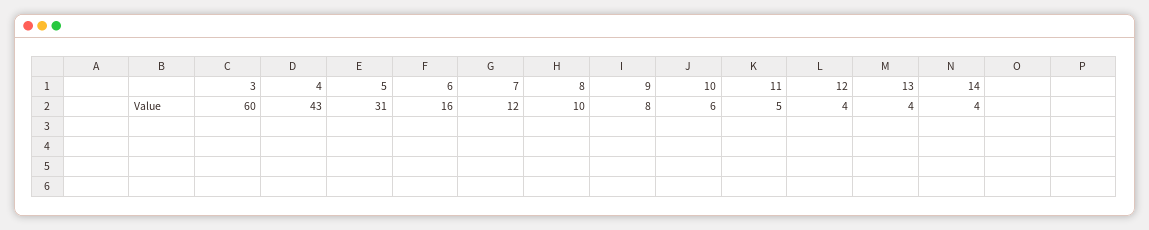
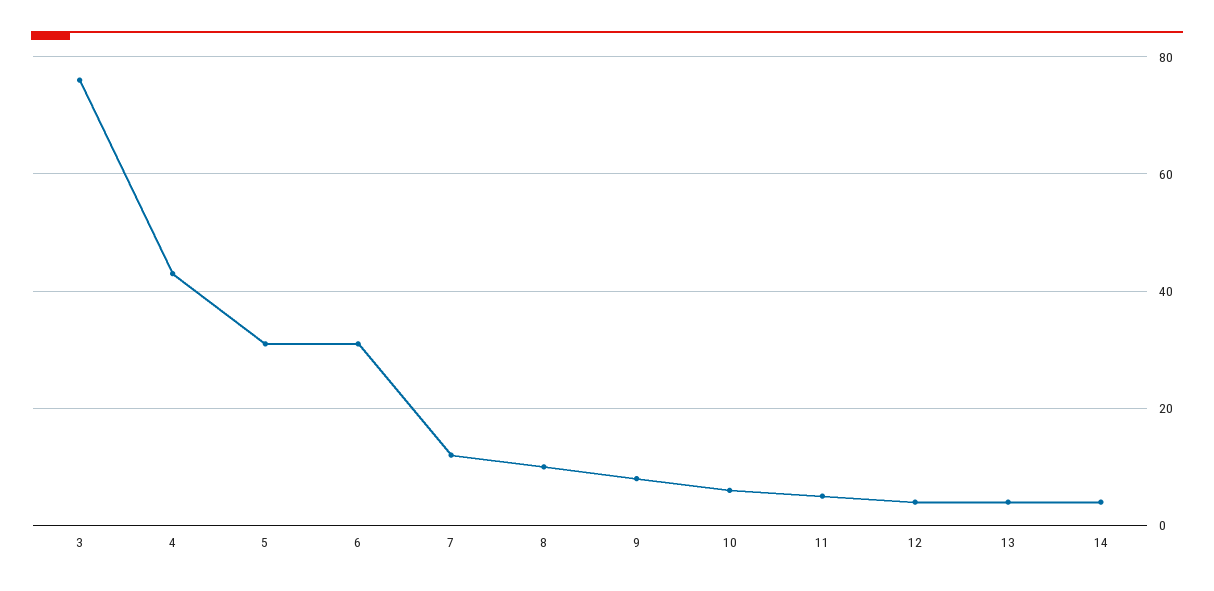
3: 60 -> 75
6: 16 -> 30

